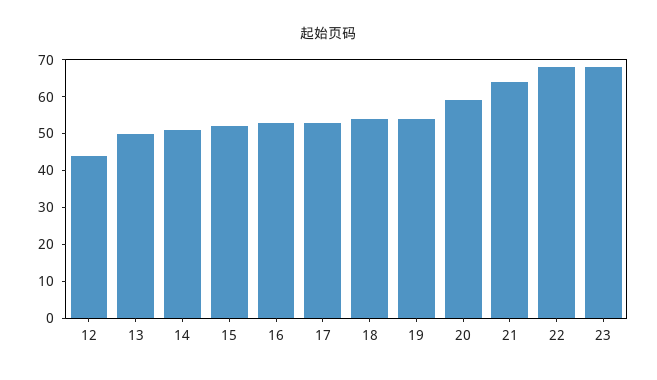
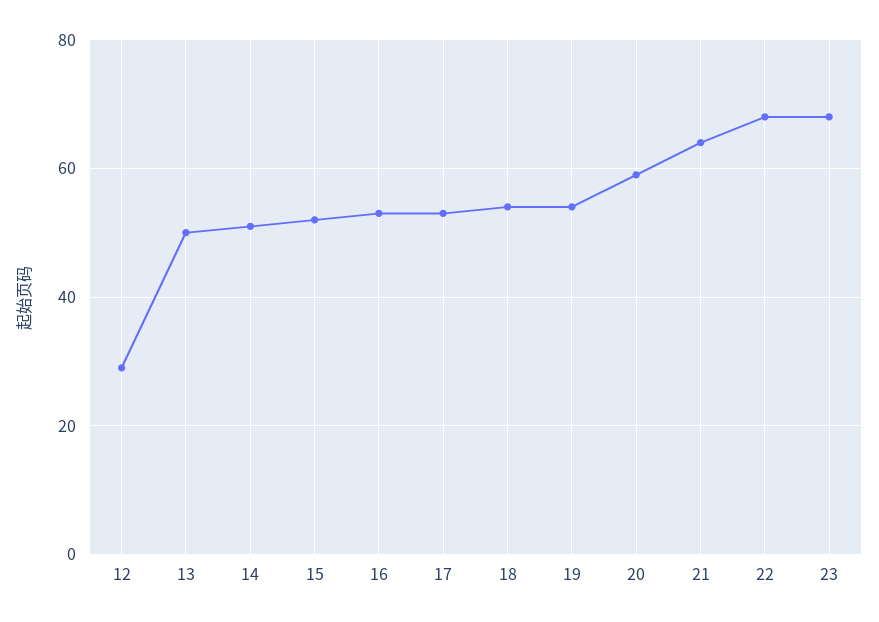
12: 45 -> 30

